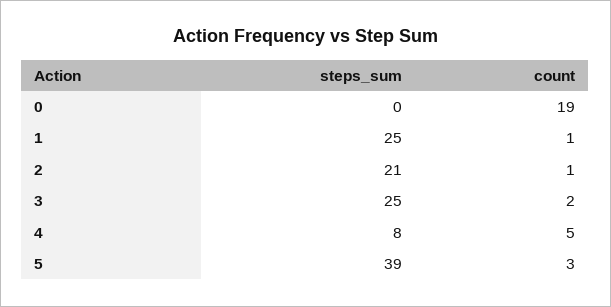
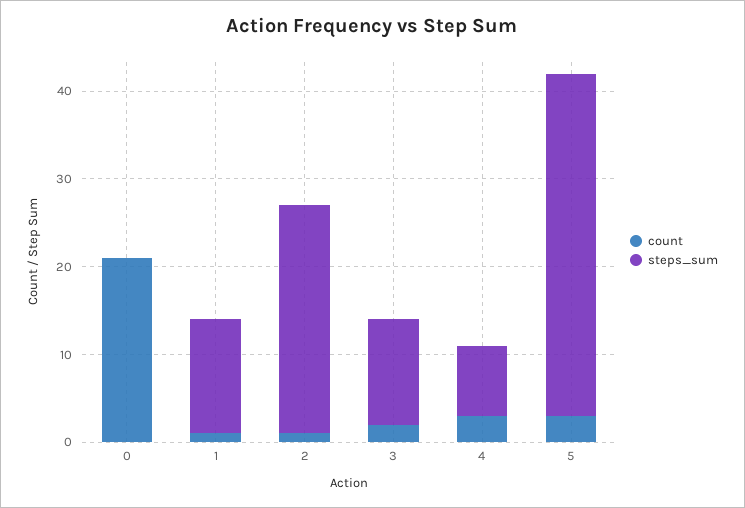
count, 0: 19 -> 21
steps_sum, 1: 25 -> 13
steps_sum, 2: 21 -> 26
steps_sum, 3: 25 -> 12
count, 4: 5 -> 3

